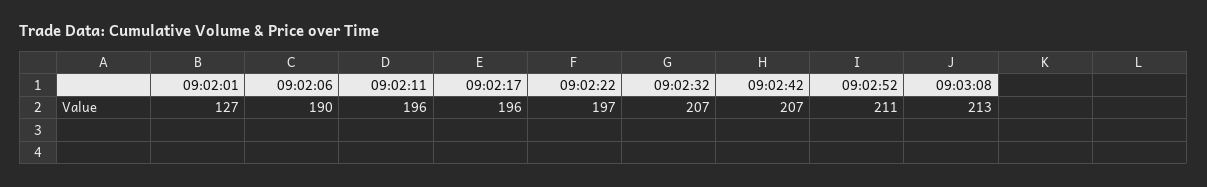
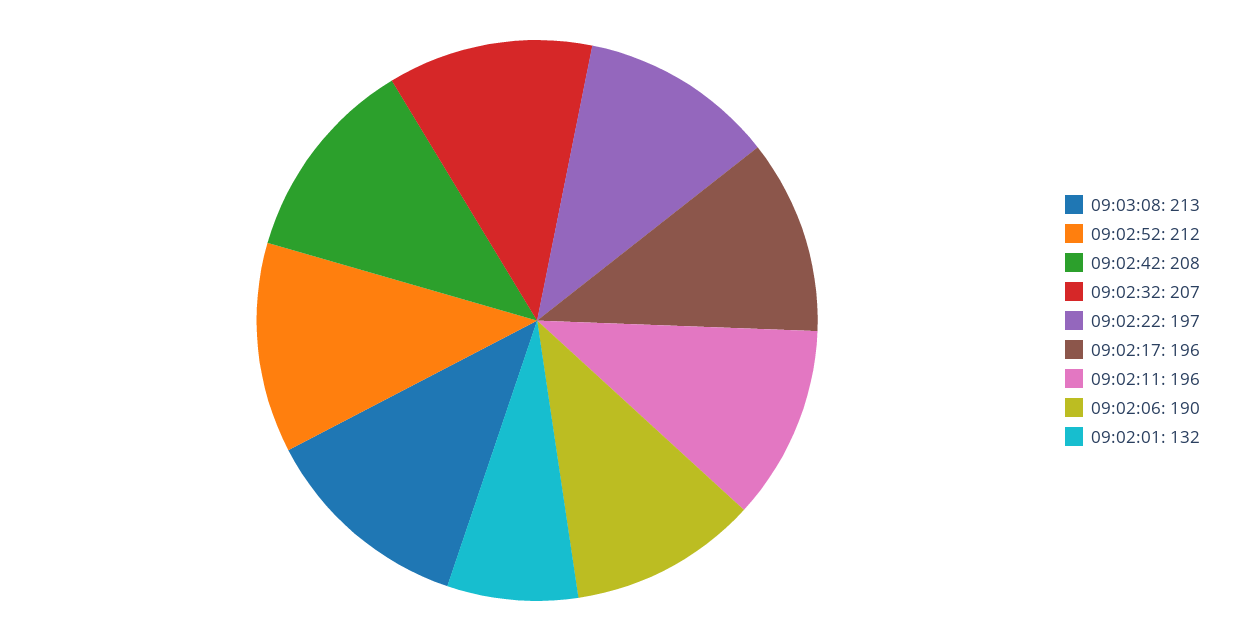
09:02:01: 127 -> 132
09:02:42: 207 -> 208
09:02:52: 211 -> 212

